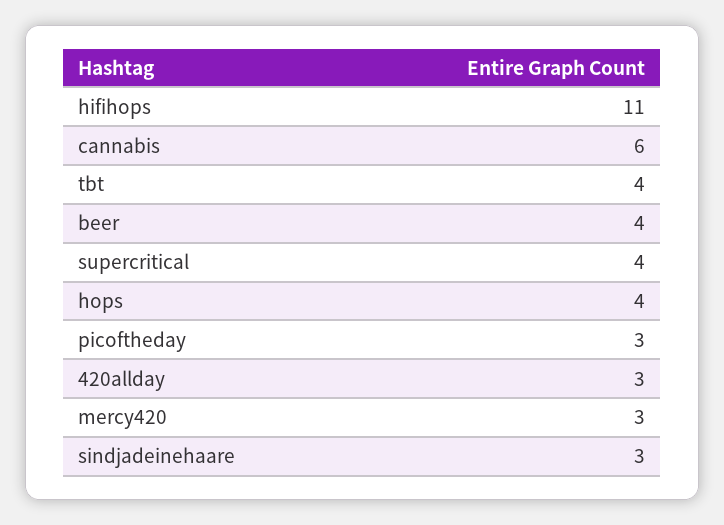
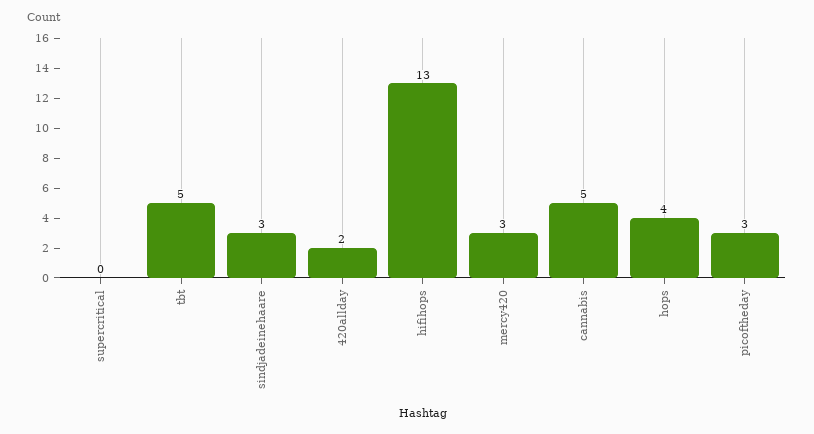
hifihops: 11 -> 13
cannabis: 6 -> 5
tbt: 4 -> 5
beer: 4 -> none
supercritical: 4 -> 0
420allday: 3 -> 2

